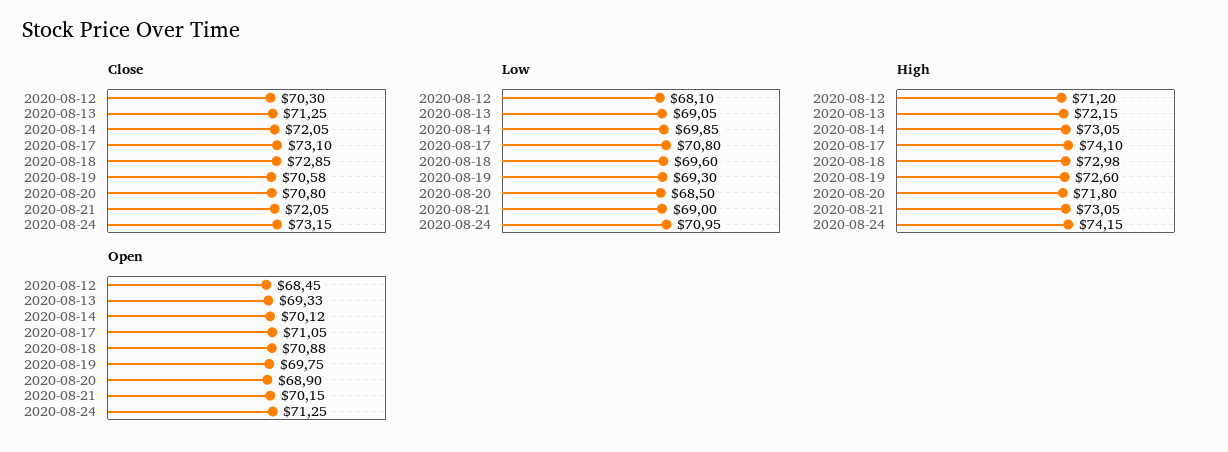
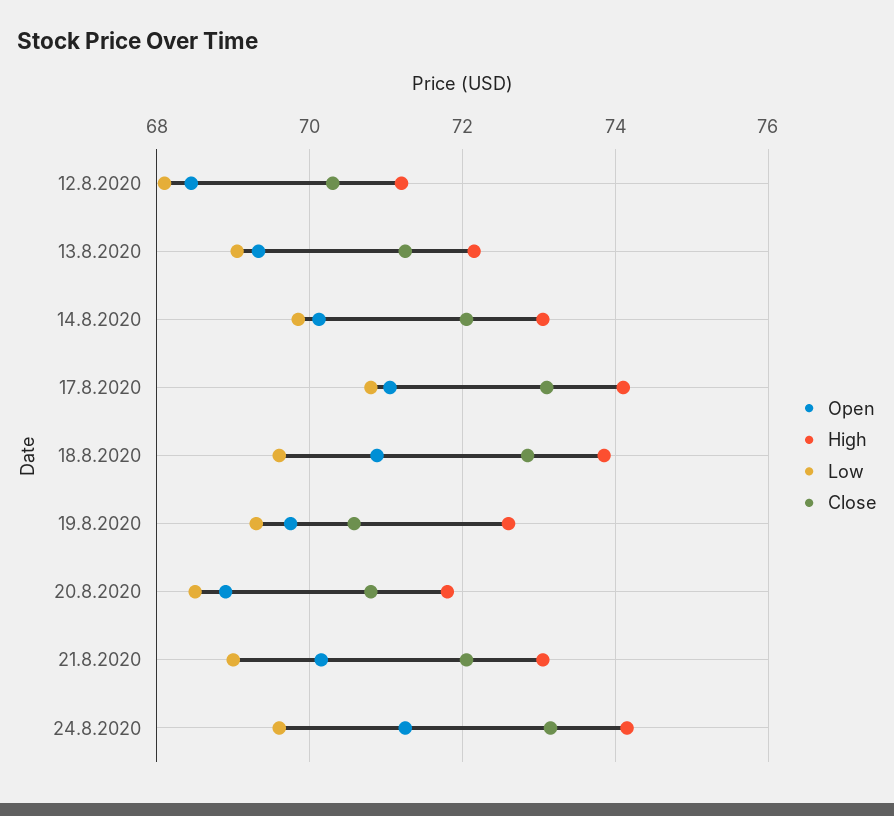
Low, 2020-08-24: 70.95 -> 69.6
High, 2020-08-18: 72.98 -> 73.8

